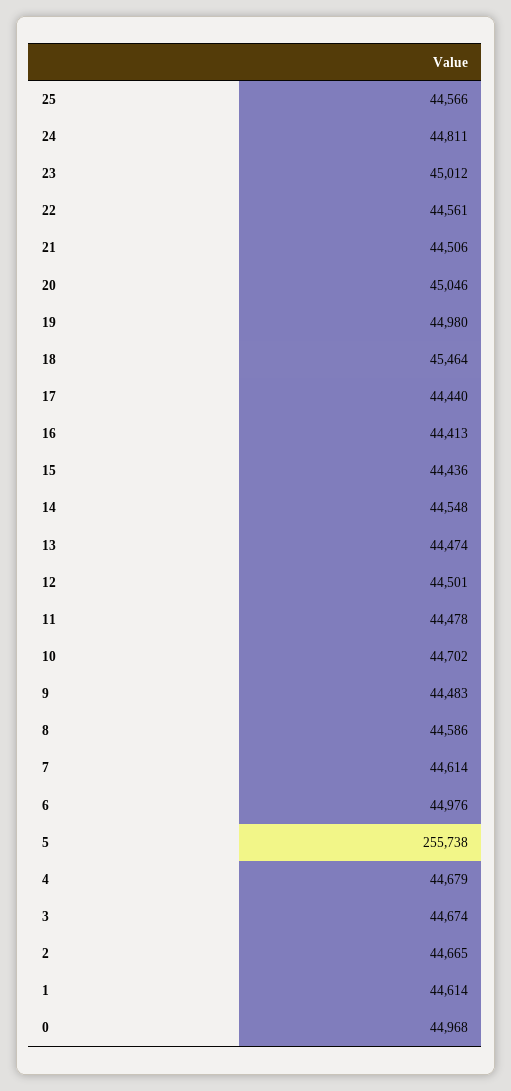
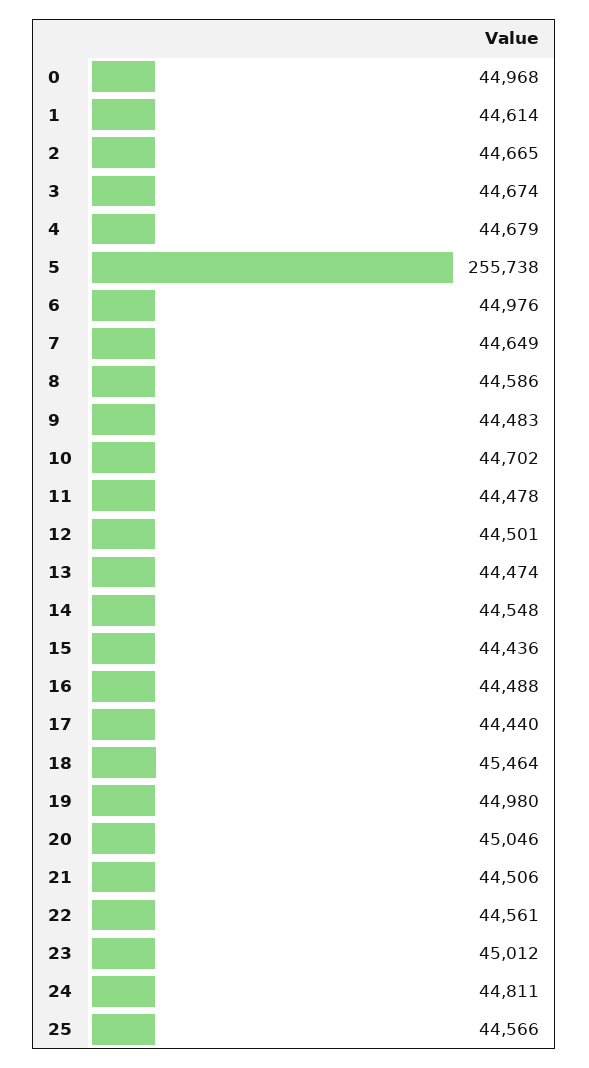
16: 44413 -> 44488
7: 44614 -> 44649

